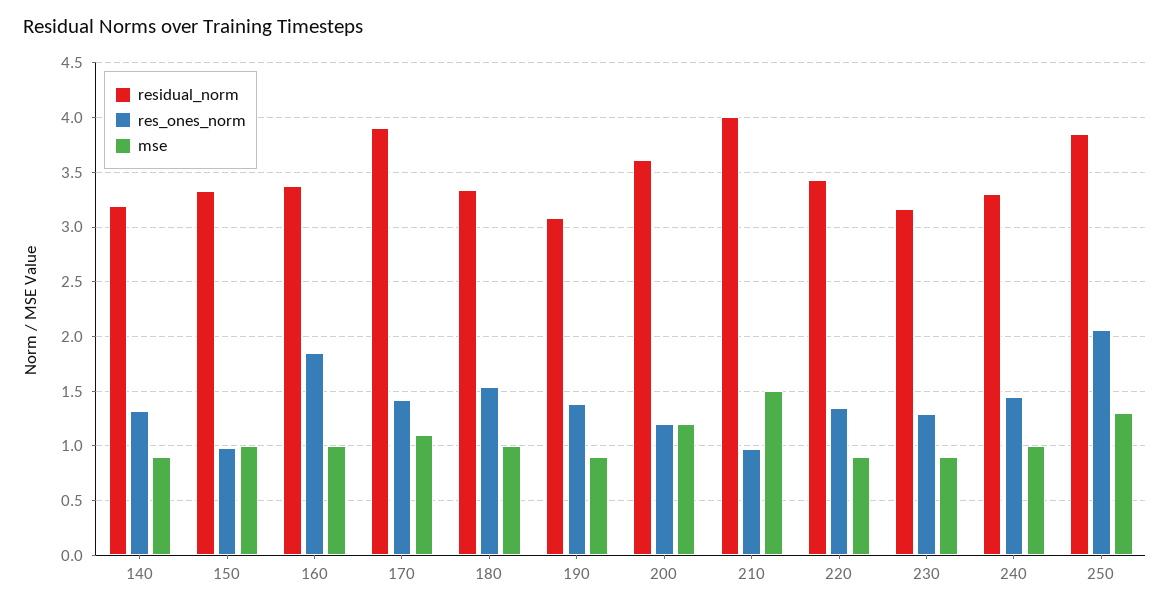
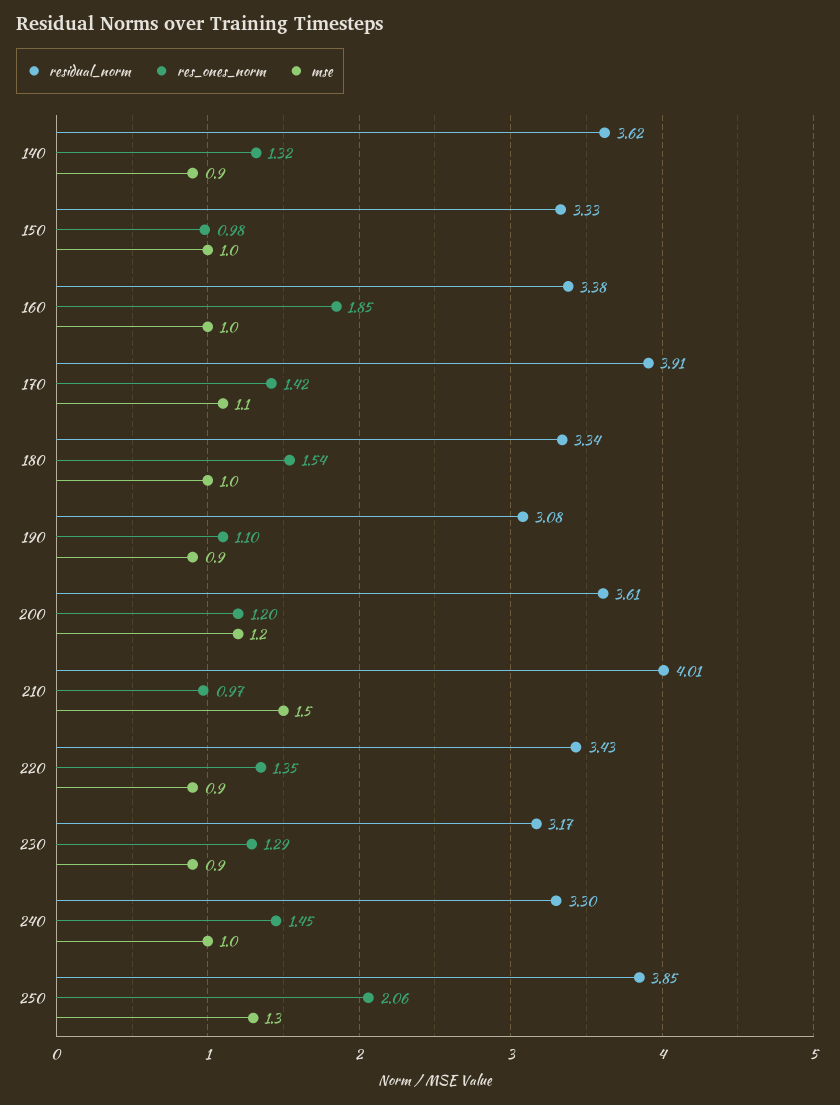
residual_norm, 140: 3.2 -> 3.62
res_ones_norm, 190: 1.4 -> 1.1

